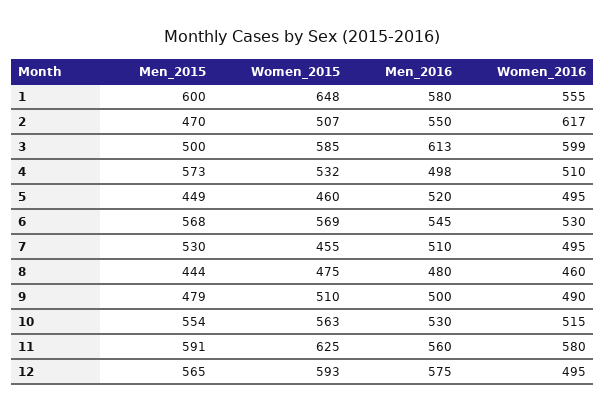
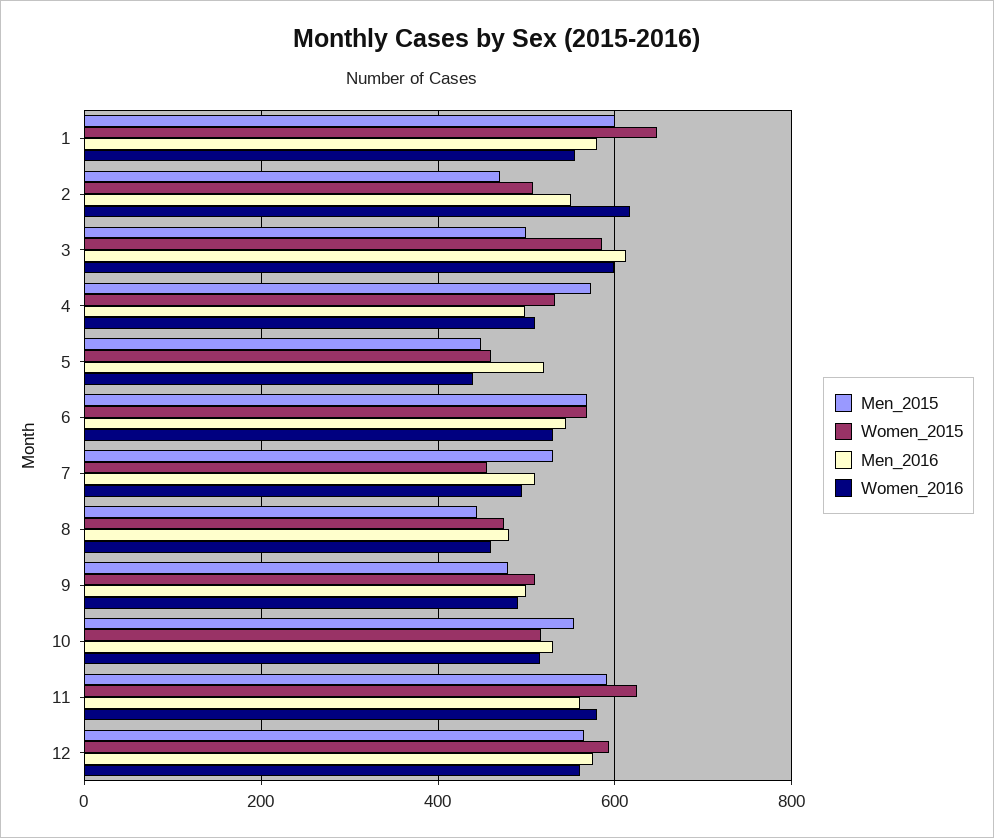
Women_2016, 5: 495 -> 440
Women_2015, 10: 563 -> 520
Women_2016, 12: 495 -> 560

